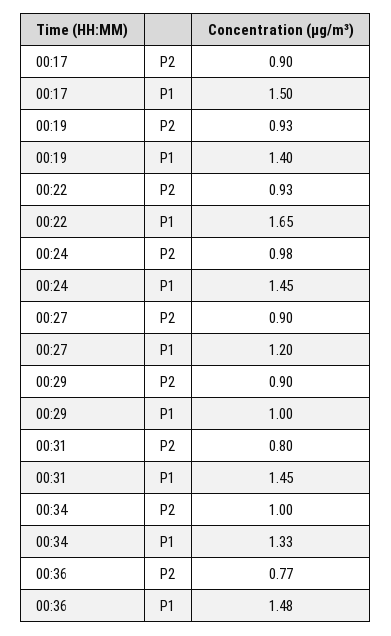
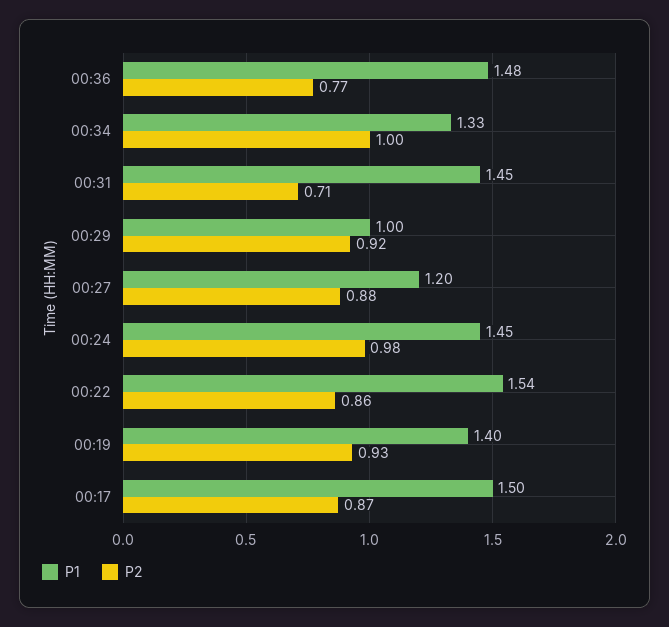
P2, 00:17: 0.9 -> 0.87
P2, 00:22: 0.93 -> 0.86
P1, 00:22: 1.65 -> 1.54
P2, 00:27: 0.9 -> 0.88
P2, 00:29: 0.9 -> 0.92
P2, 00:31: 0.8 -> 0.71

